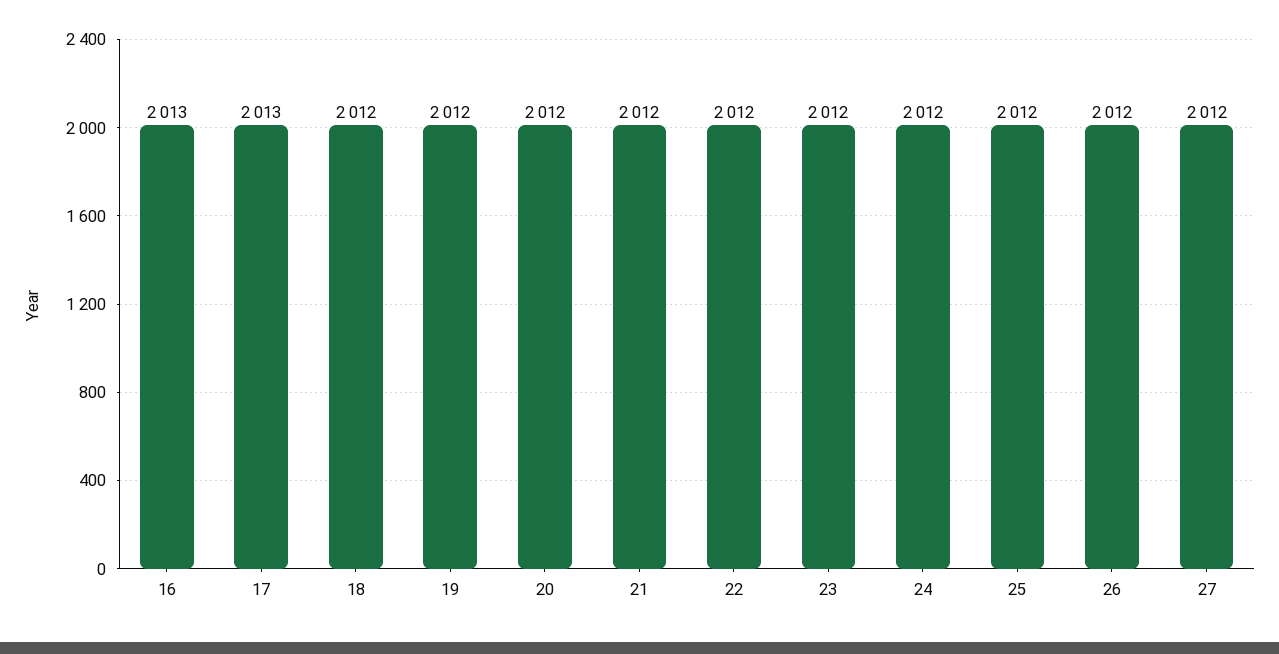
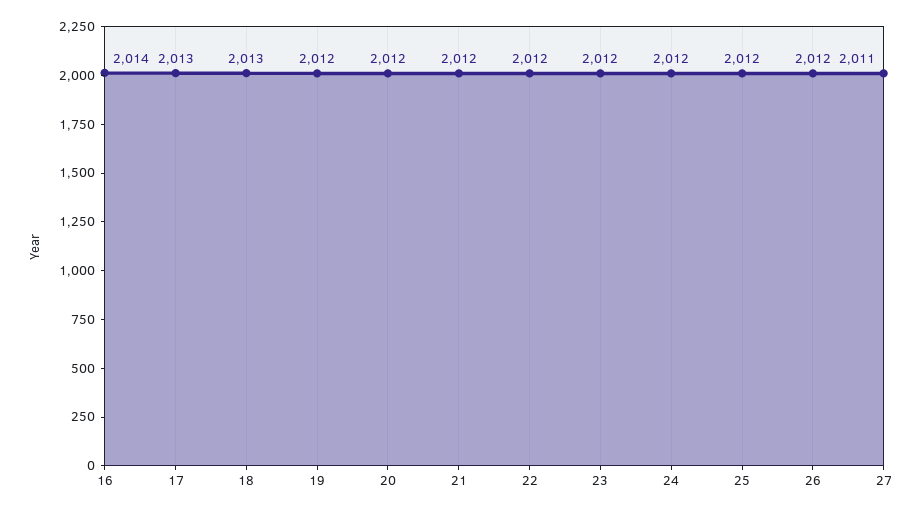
16: 2013 -> 2014
18: 2012 -> 2013
27: 2012 -> 2011

